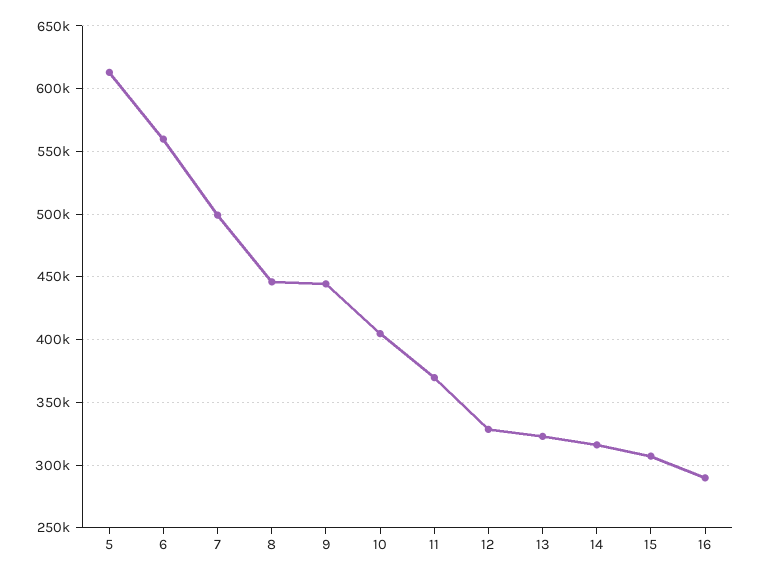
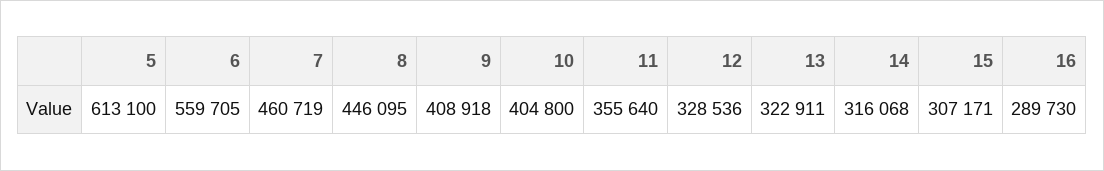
7: 500000 -> 460719
9: 445000 -> 408918
11: 370000 -> 355640

